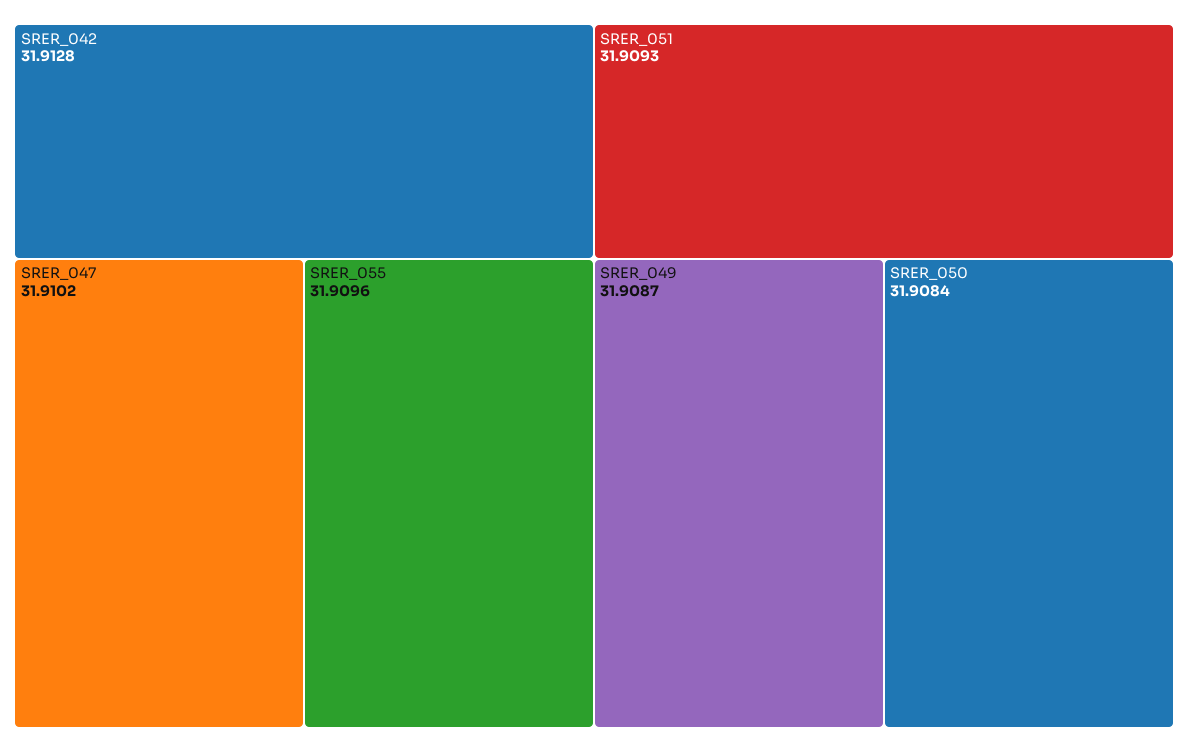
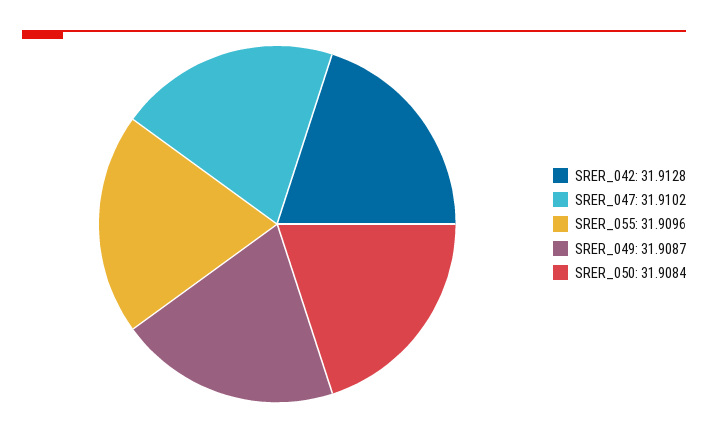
SRER_051: 31.9093 -> none

